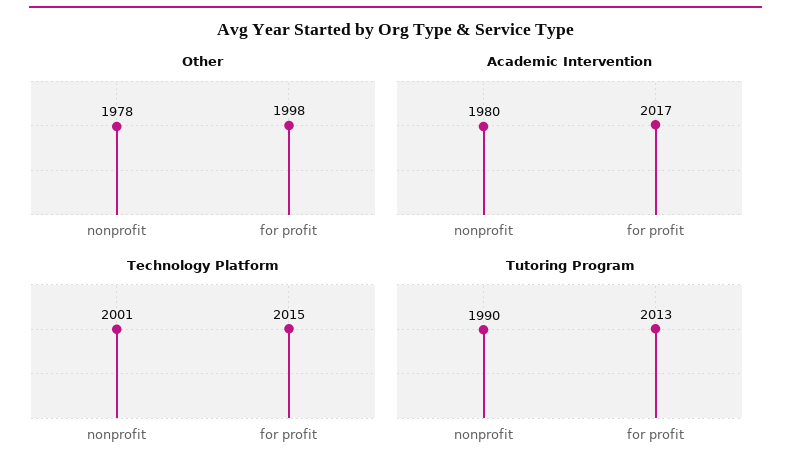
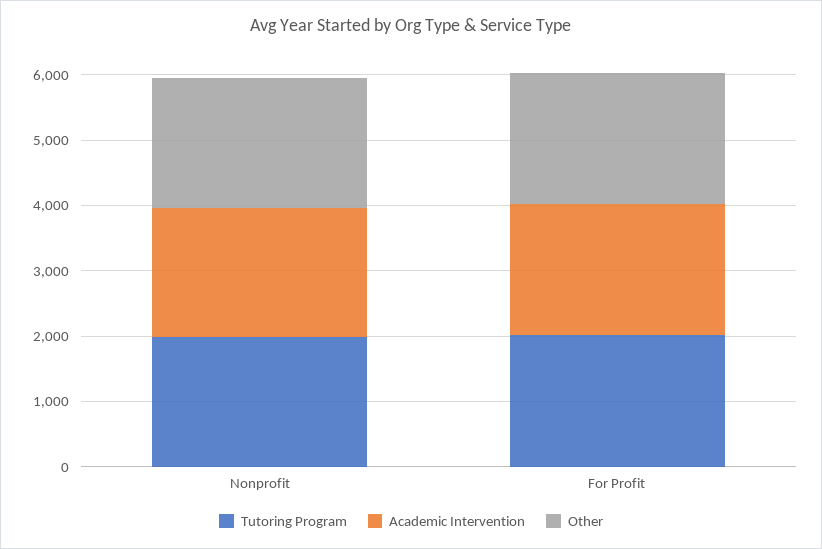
Technology Platform, nonprofit: 2001 -> none
Technology Platform, for profit: 2015 -> none

